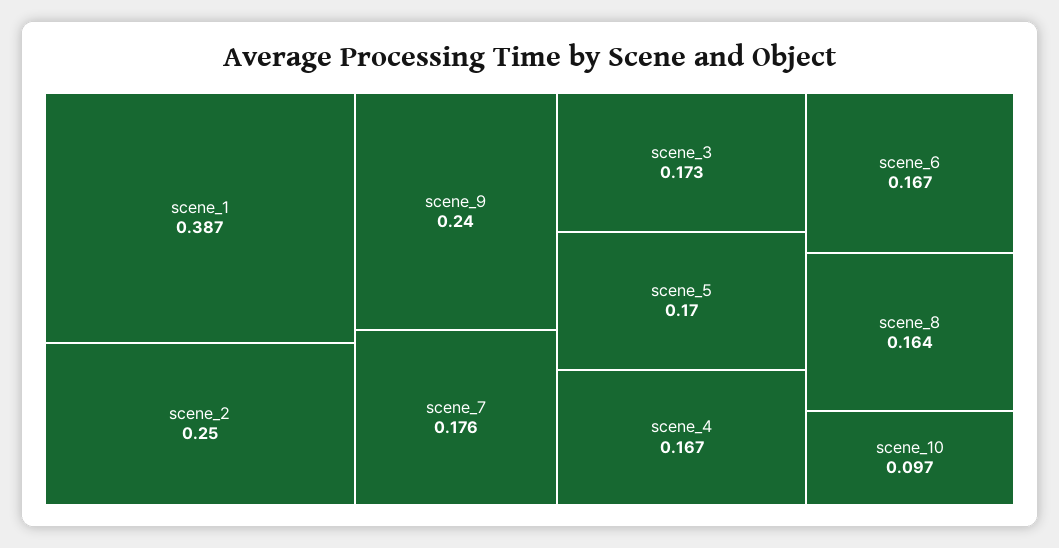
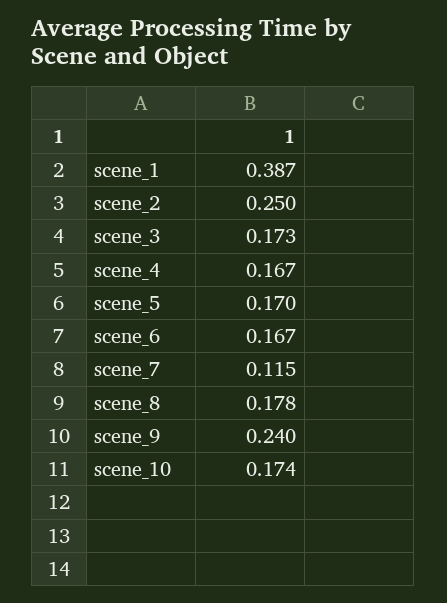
scene_7: 0.176 -> 0.115
scene_8: 0.164 -> 0.178
scene_10: 0.097 -> 0.174

